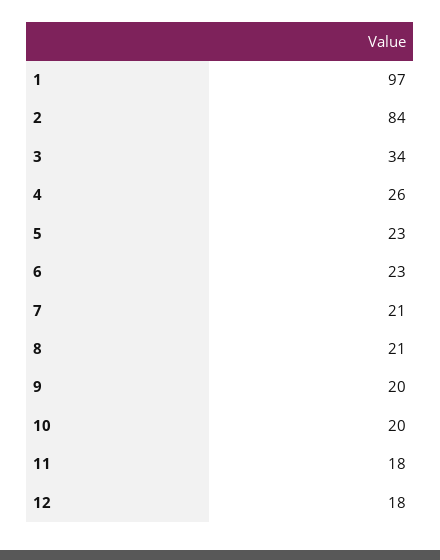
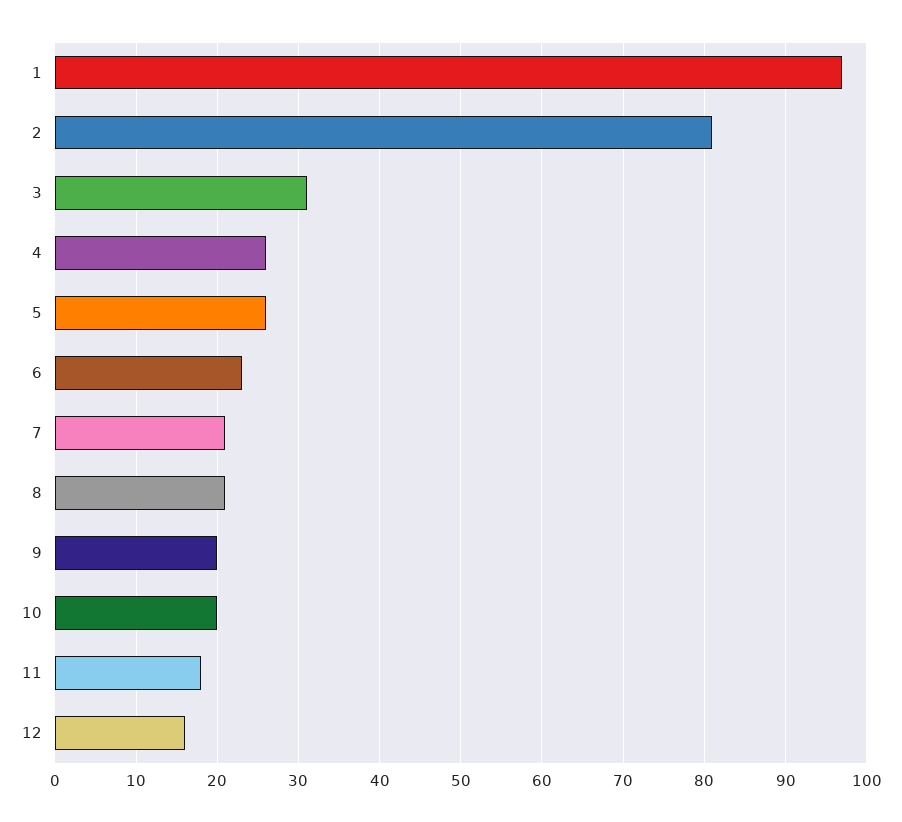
2: 84 -> 81
3: 34 -> 31
5: 23 -> 26
12: 18 -> 16

